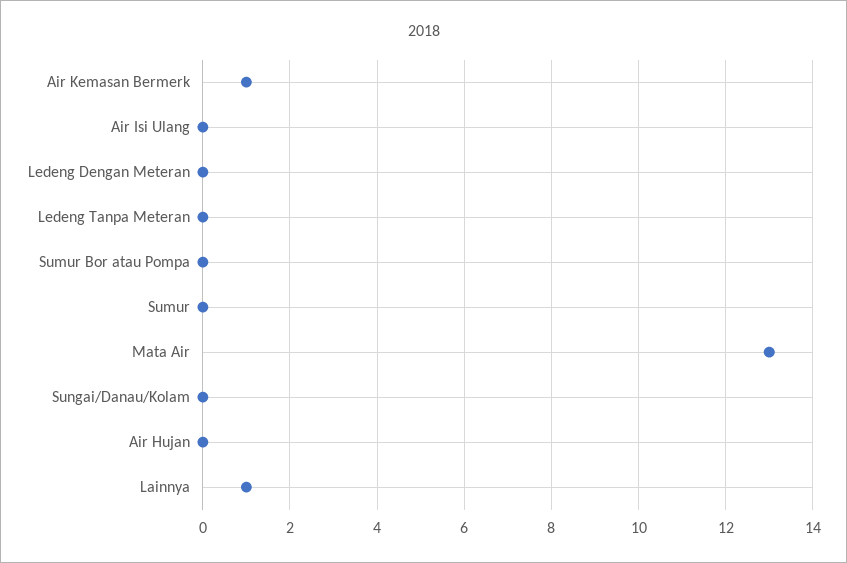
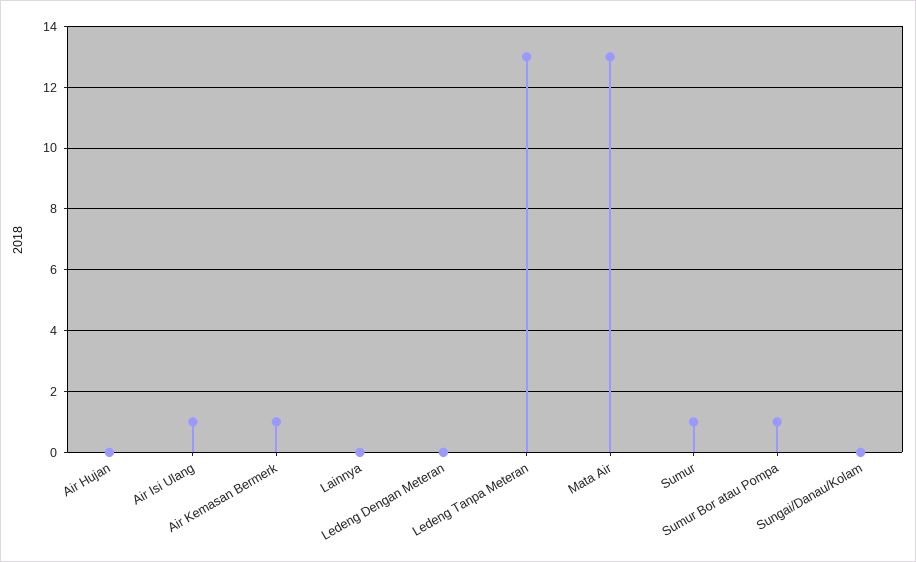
Air Isi Ulang: 0 -> 1
Ledeng Tanpa Meteran: 0 -> 13
Sumur Bor atau Pompa: 0 -> 1
Sumur: 0 -> 1
Lainnya: 1 -> 0

